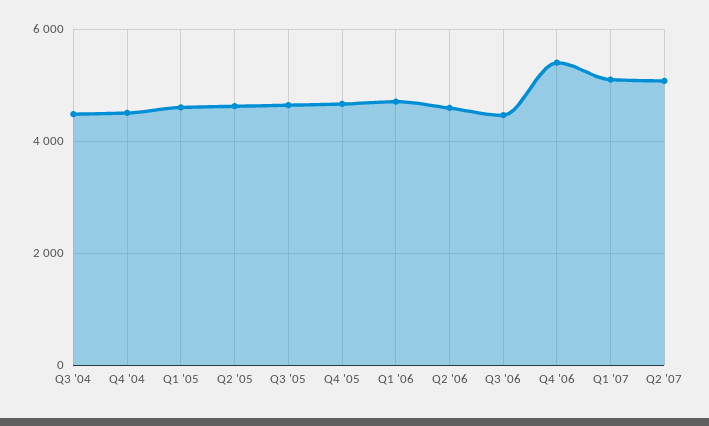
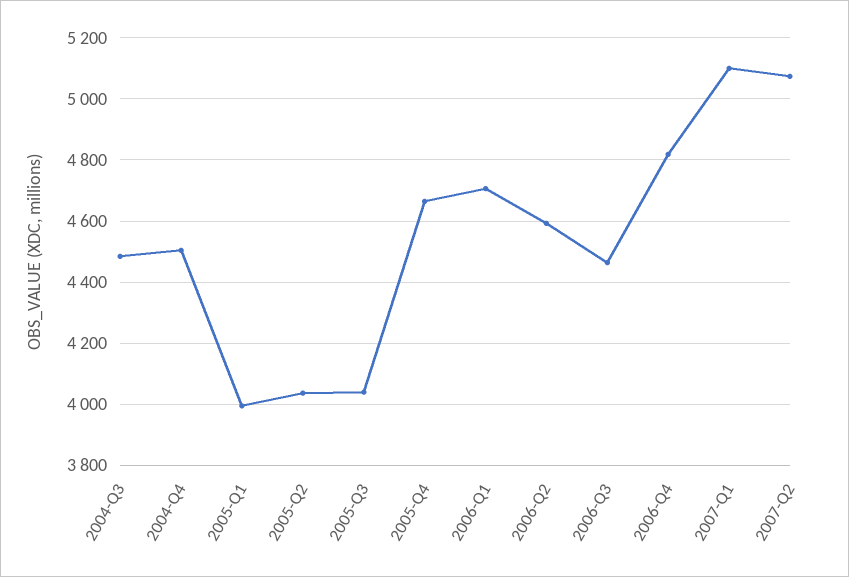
Q1 '05: 4600 -> 4000
Q2 '05: 4600 -> 4040
Q3 '05: 4600 -> 4040
Q4 '06: 5400 -> 4820

